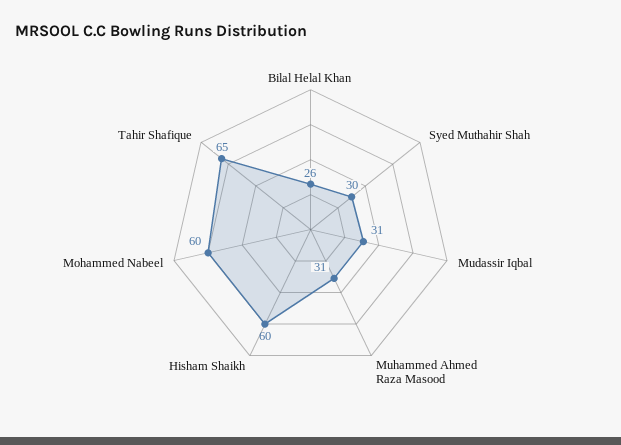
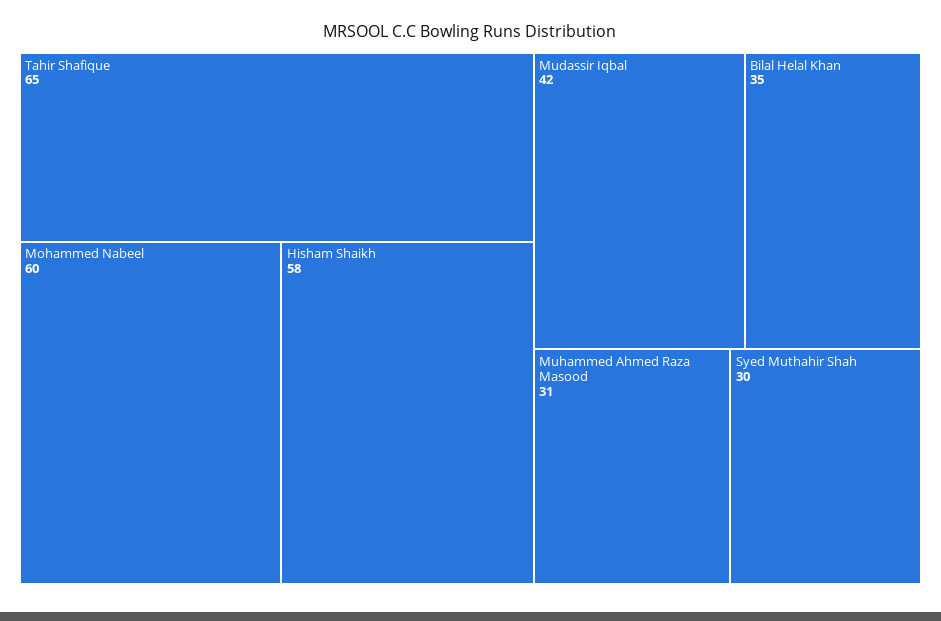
Bilal Helal Khan: 26 -> 35
Mudassir Iqbal: 31 -> 42
Hisham Shaikh: 60 -> 58

